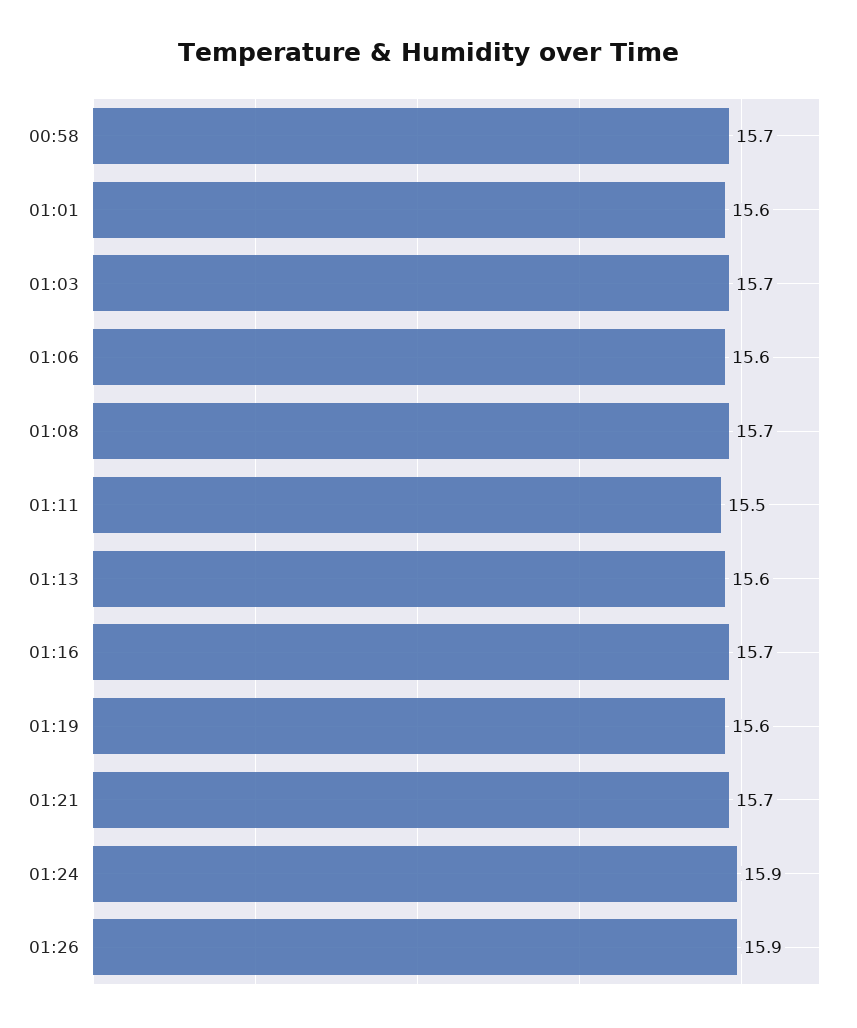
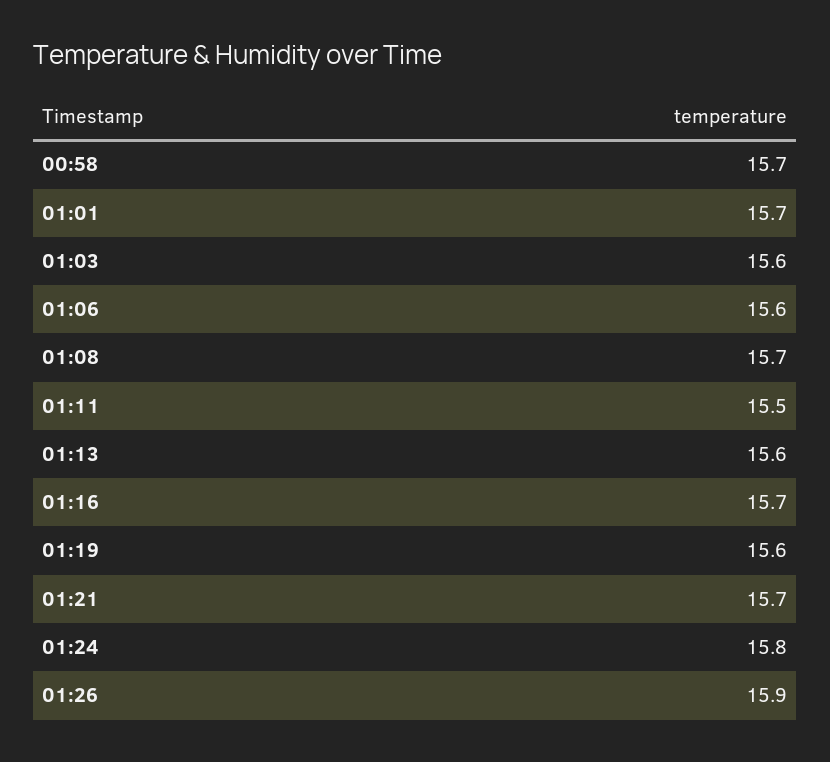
01:01: 15.6 -> 15.7
01:03: 15.7 -> 15.6
01:24: 15.9 -> 15.8

